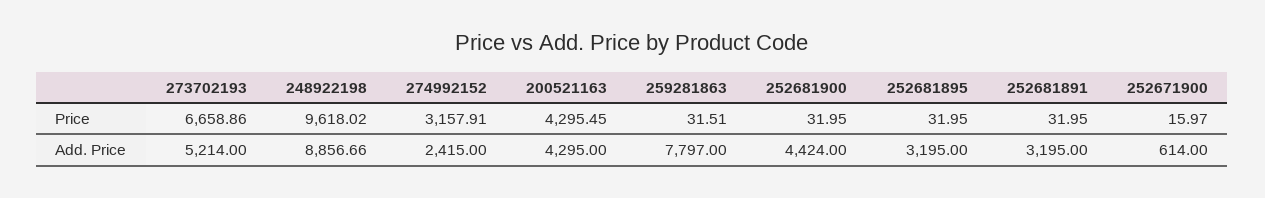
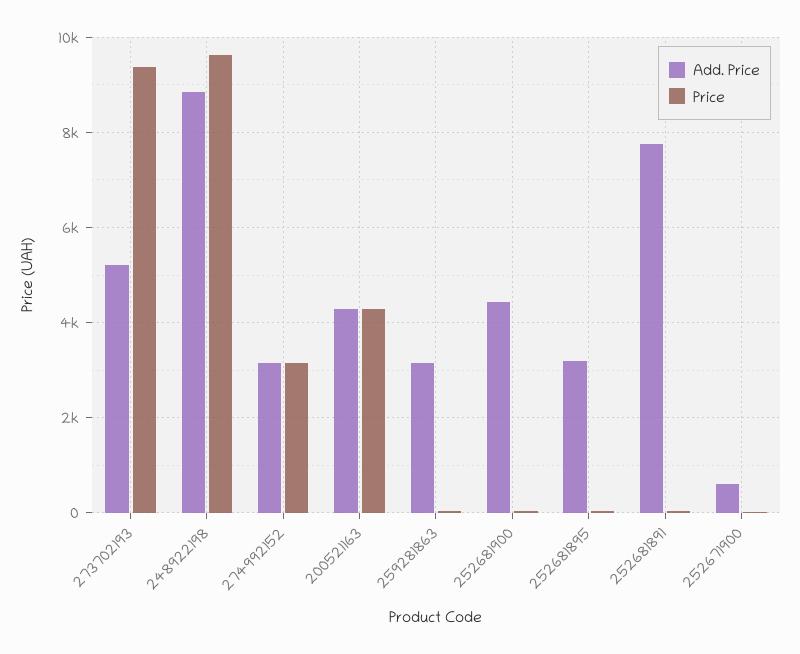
Price, 273702193: 6658.86 -> 9400
Add. Price, 274992152: 2415 -> 3200
Add. Price, 259281863: 7797 -> 3200
Add. Price, 252681891: 3195 -> 7800

